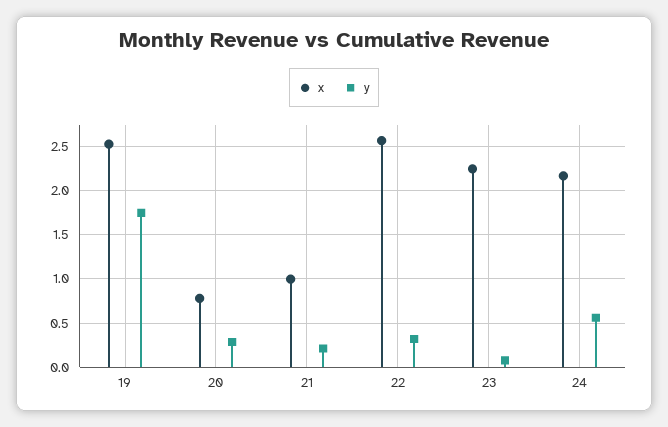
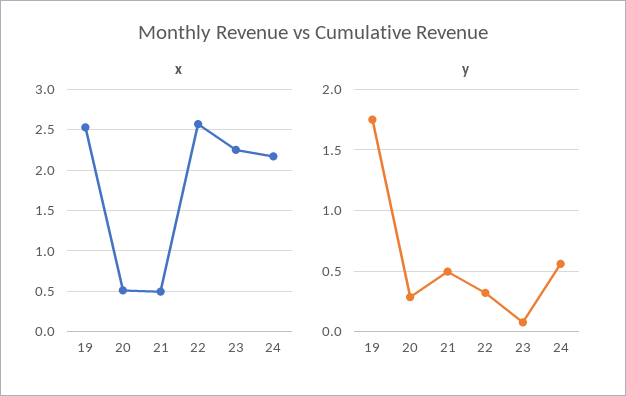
x, 20: 0.8 -> 0.5
x, 21: 1 -> 0.5
y, 21: 0.2 -> 0.5

